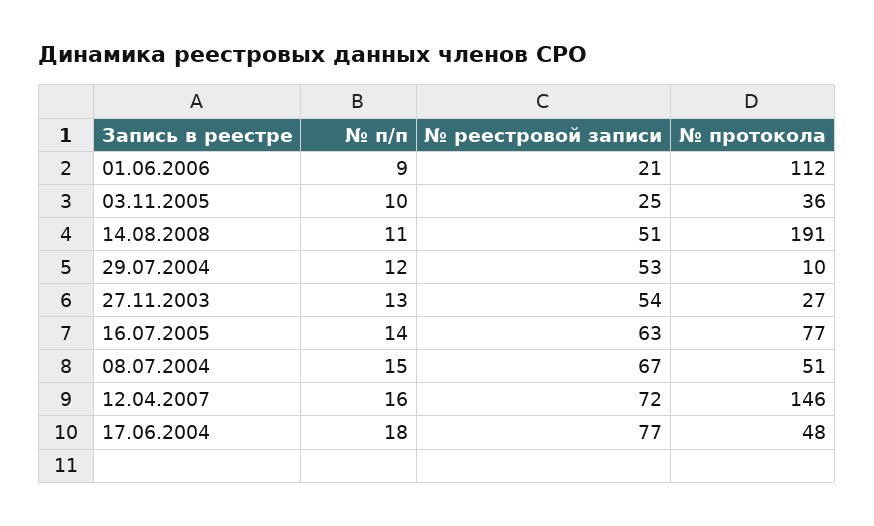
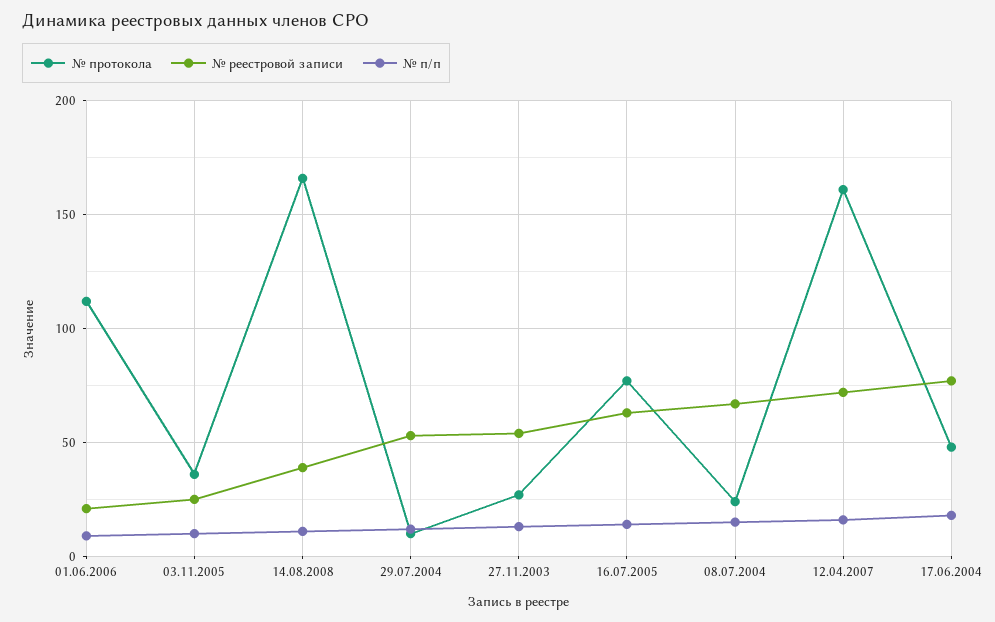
№ реестровой записи, 14.08.2008: 51 -> 40
№ протокола, 14.08.2008: 191 -> 165
№ протокола, 08.07.2004: 51 -> 25
№ протокола, 12.04.2007: 146 -> 160

